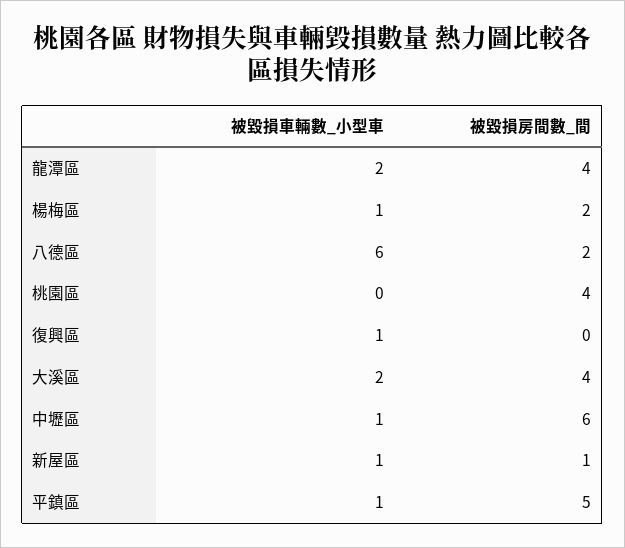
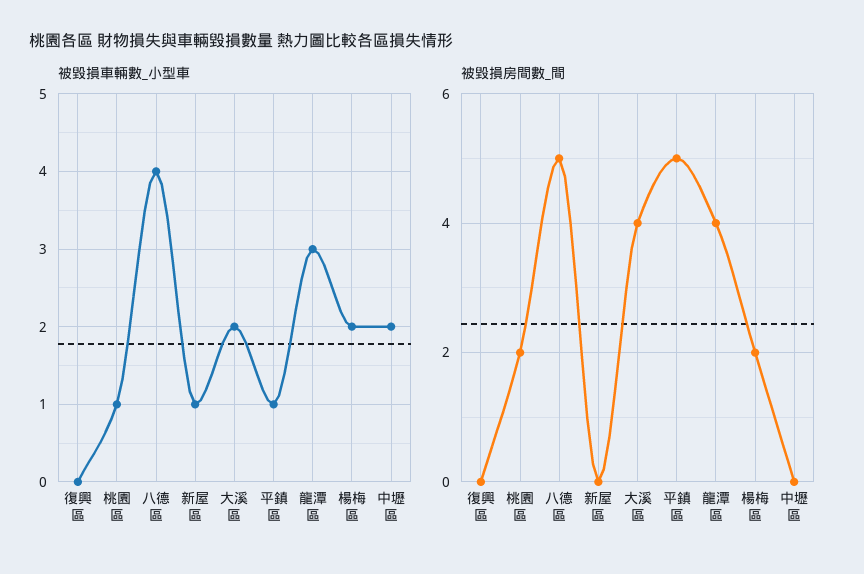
被毀損車輛數_小型車, 龍潭區: 2 -> 3
被毀損車輛數_小型車, 楊梅區: 1 -> 2
被毀損車輛數_小型車, 八德區: 6 -> 4
被毀損房間數_間, 八德區: 2 -> 5
被毀損車輛數_小型車, 桃園區: 0 -> 1
被毀損房間數_間, 桃園區: 4 -> 2
被毀損車輛數_小型車, 復興區: 1 -> 0
被毀損車輛數_小型車, 中壢區: 1 -> 2
被毀損房間數_間, 中壢區: 6 -> 0
被毀損房間數_間, 新屋區: 1 -> 0

